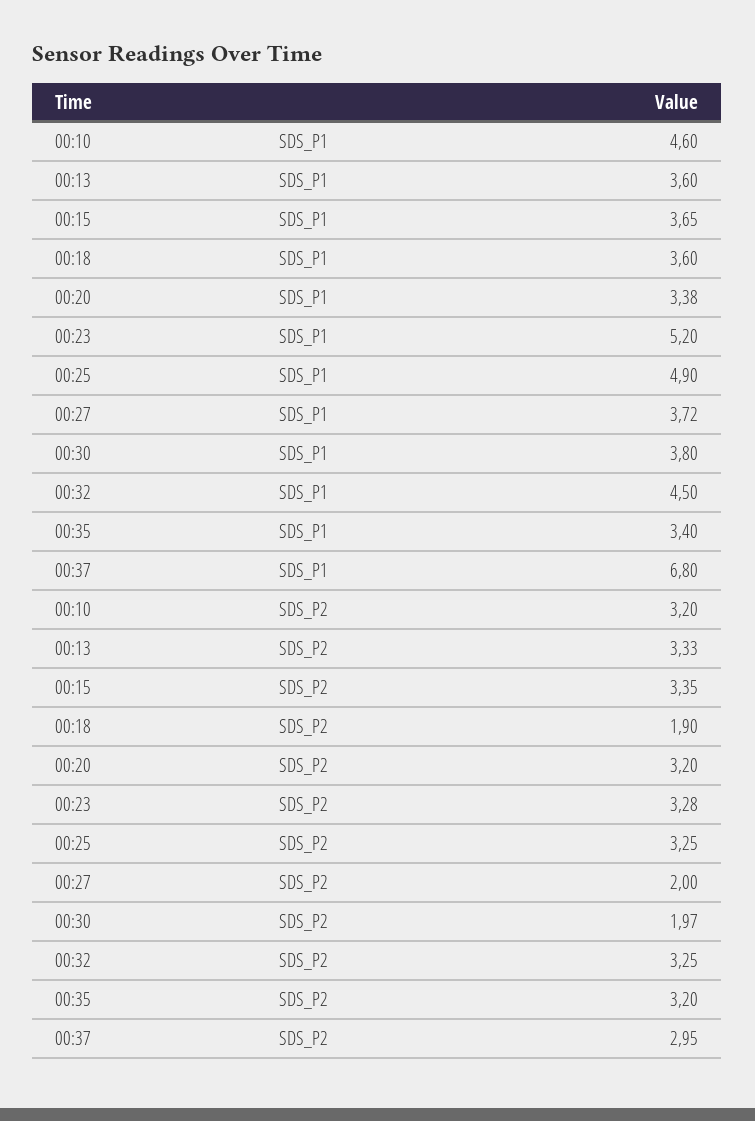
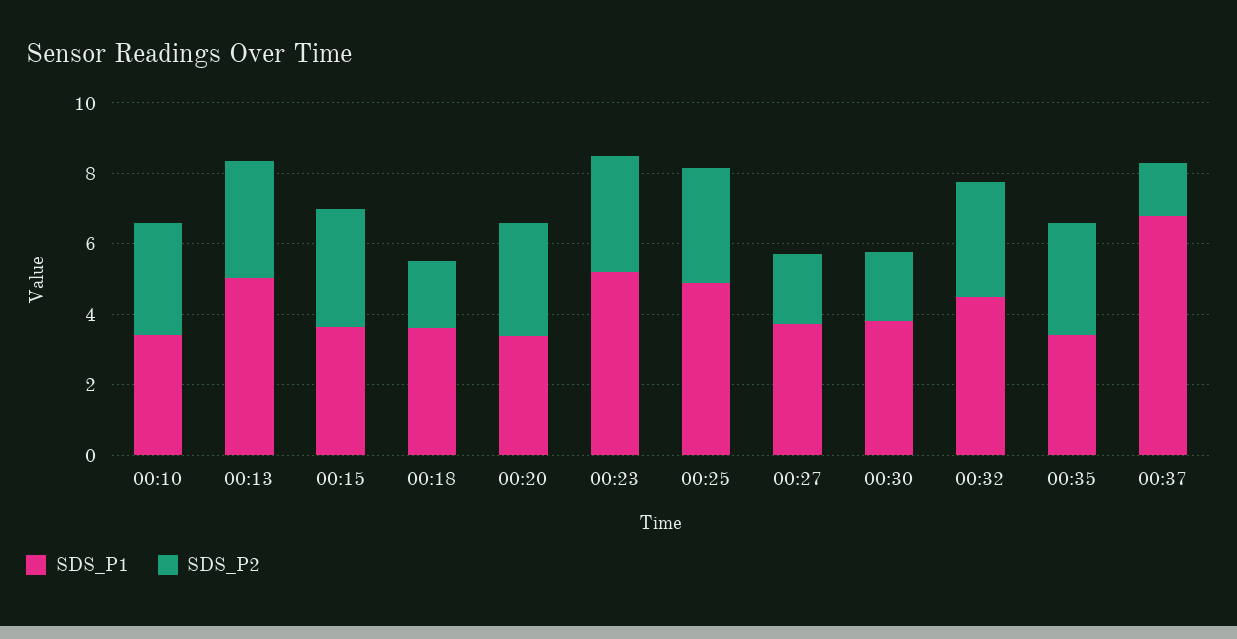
SDS_P1, 00:10: 4.6 -> 3.5
SDS_P1, 00:13: 3.6 -> 5
SDS_P2, 00:37: 2.95 -> 1.5

